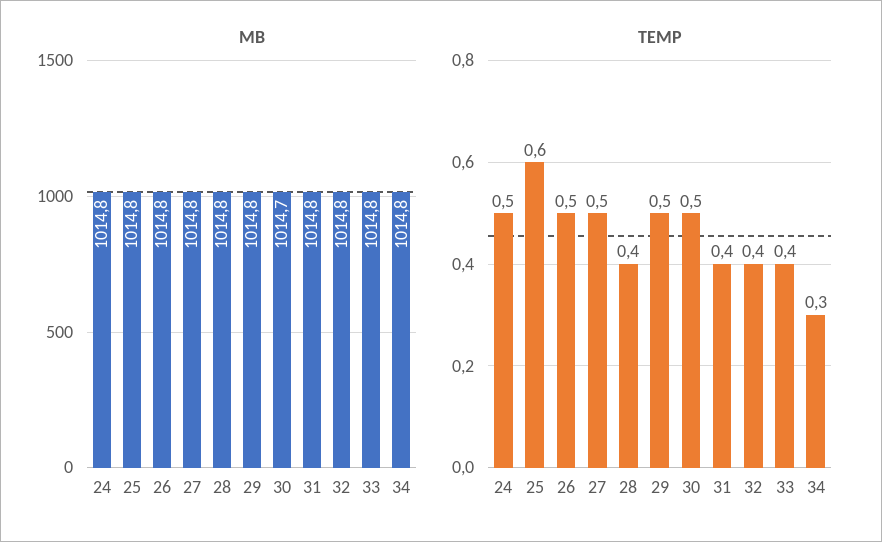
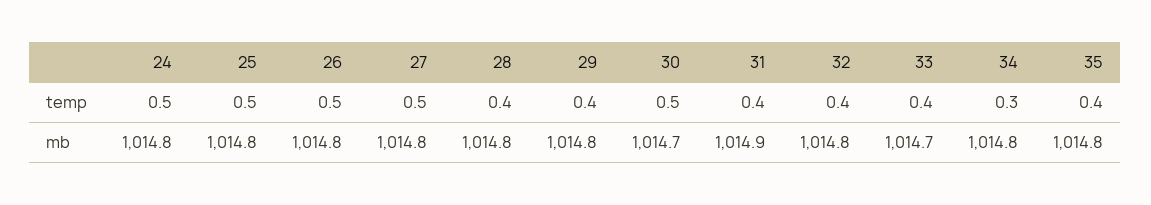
MB, 31: 1014.8 -> 1014.9
MB, 33: 1014.8 -> 1014.7
TEMP, 25: 0.6 -> 0.5
TEMP, 29: 0.5 -> 0.4
TEMP, 35: none -> 0.4
MB, 35: none -> 1014.8

